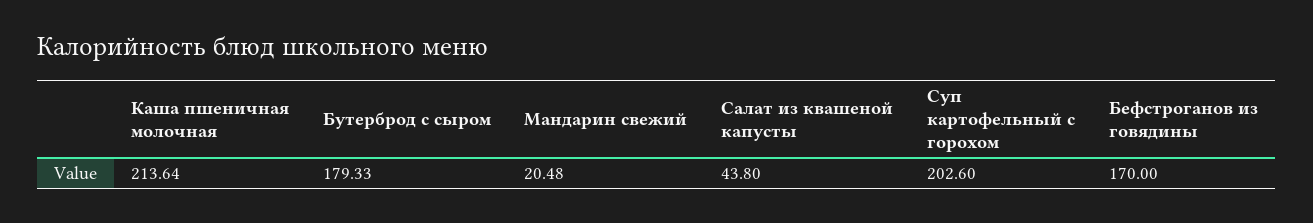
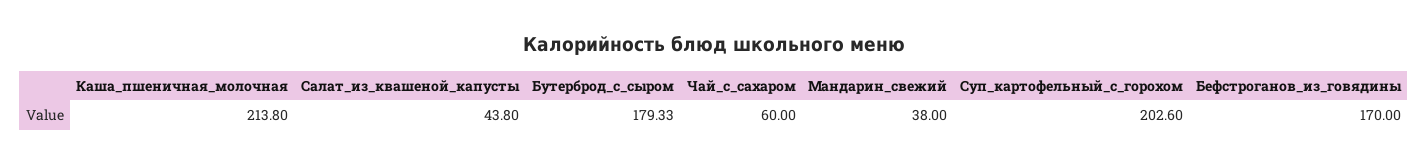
Каша пшеничная молочная: 213.64 -> 213.8
Мандарин свежий: 20.48 -> 38
Чай_с_сахаром: none -> 60

